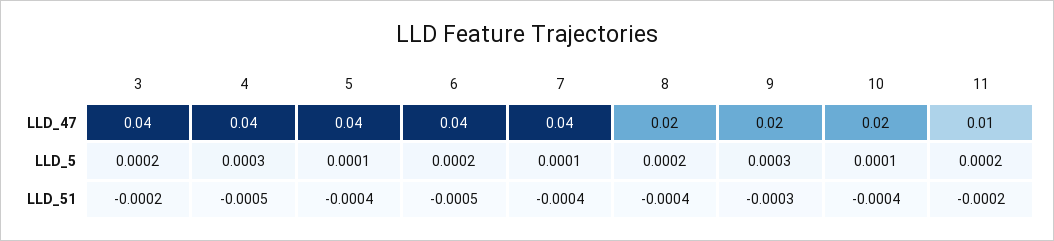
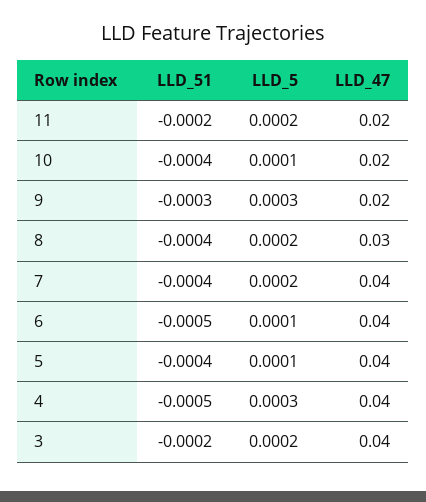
8, LLD_47: 0.02 -> 0.03
11, LLD_47: 0.01 -> 0.02
6, LLD_5: 0.0002 -> 0.0001
7, LLD_5: 0.0001 -> 0.0002

